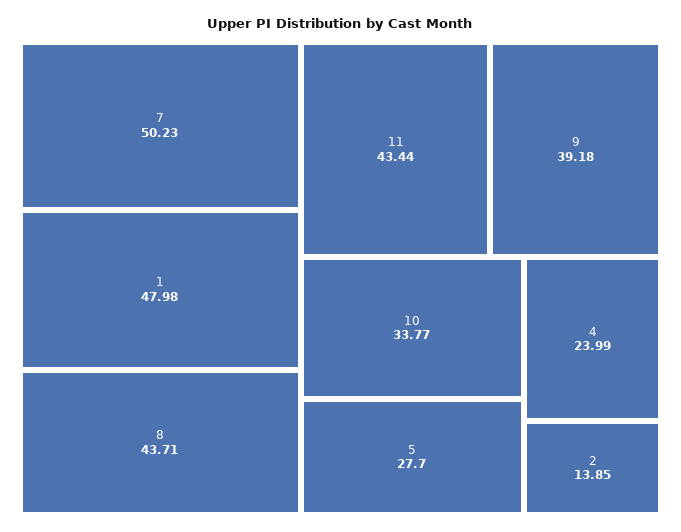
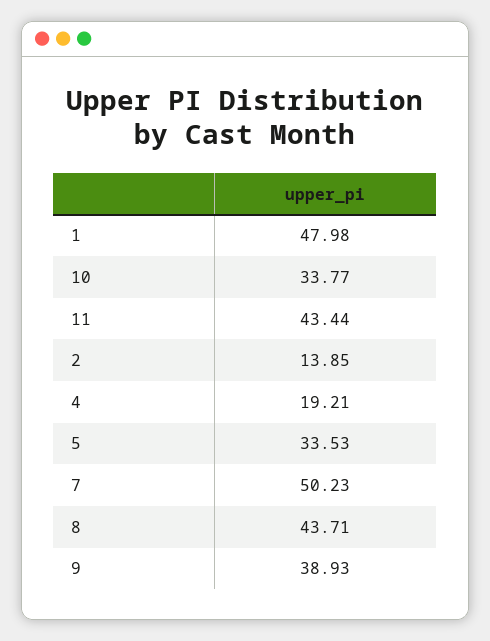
9: 39.18 -> 38.93
5: 27.7 -> 33.53
4: 23.99 -> 19.21

